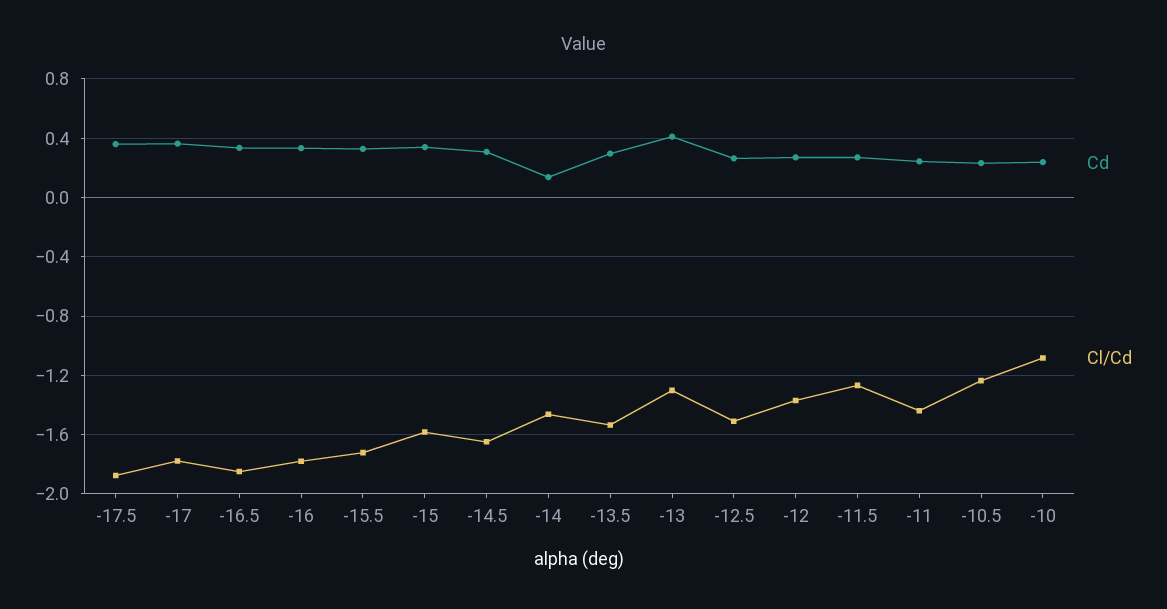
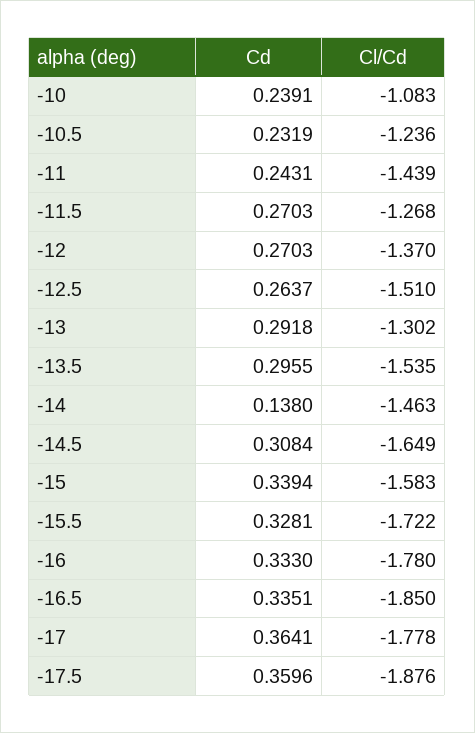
Cd, -13: 0.4 -> 0.2918

